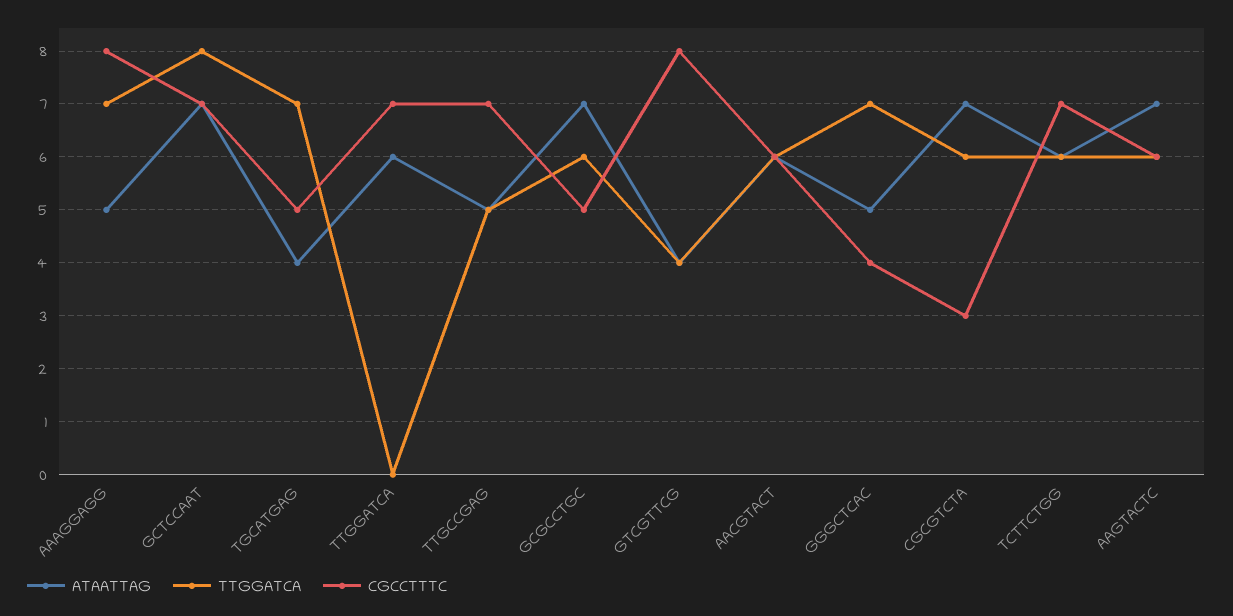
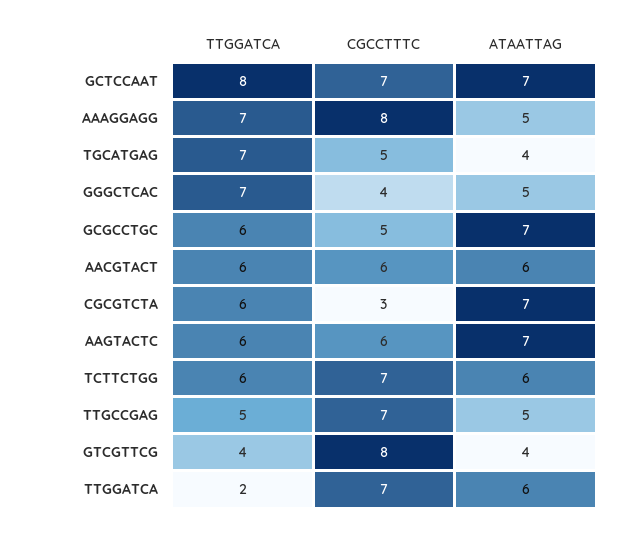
TTGGATCA, TTGGATCA: 0 -> 2

